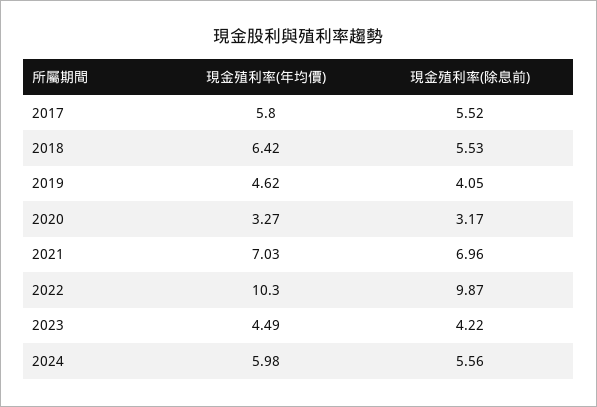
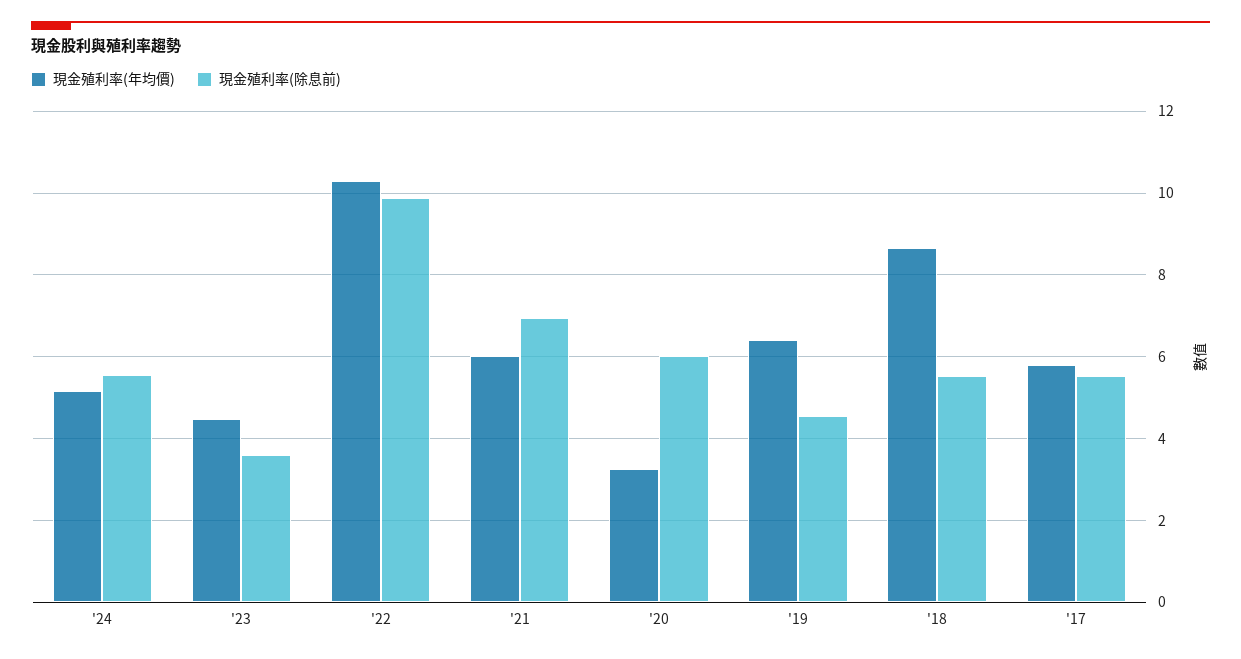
現金殖利率(年均價), 2018: 6.42 -> 8.6
現金殖利率(年均價), 2019: 4.62 -> 6.4
現金殖利率(除息前), 2019: 4.05 -> 4.6
現金殖利率(除息前), 2020: 3.17 -> 6
現金殖利率(年均價), 2021: 7.03 -> 6
現金殖利率(除息前), 2023: 4.22 -> 3.6
現金殖利率(年均價), 2024: 5.98 -> 5.2

